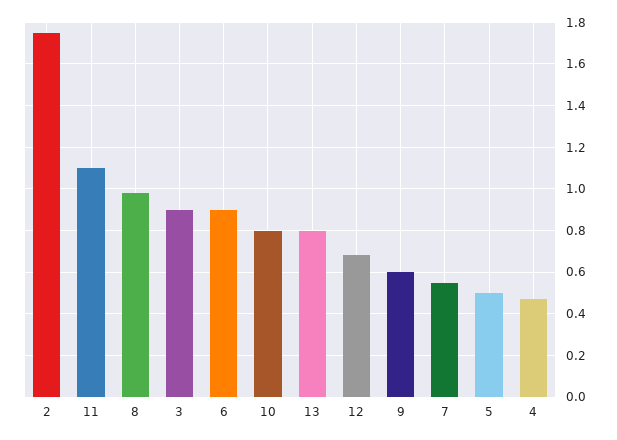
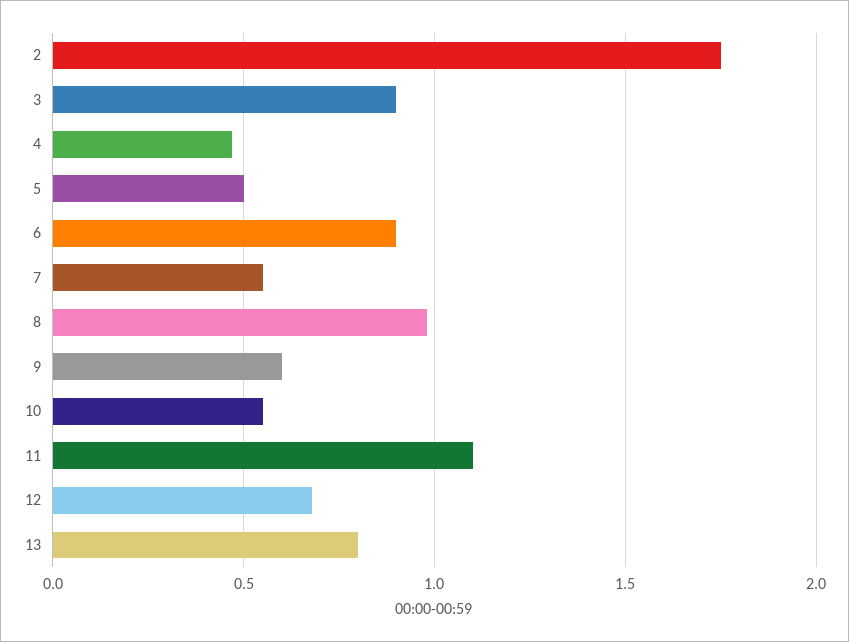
10: 0.8 -> 0.55

